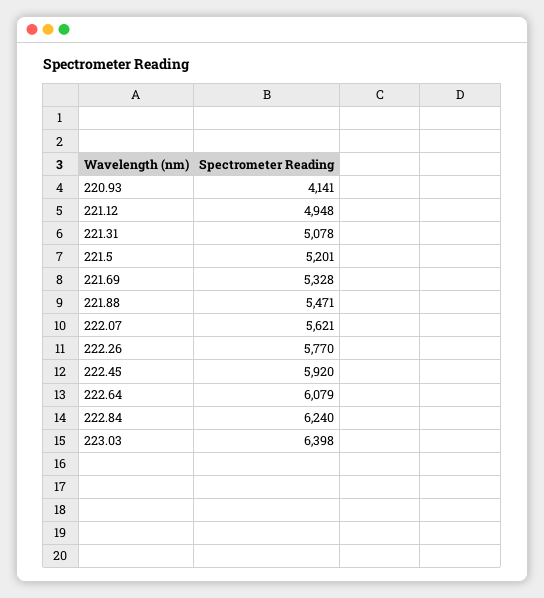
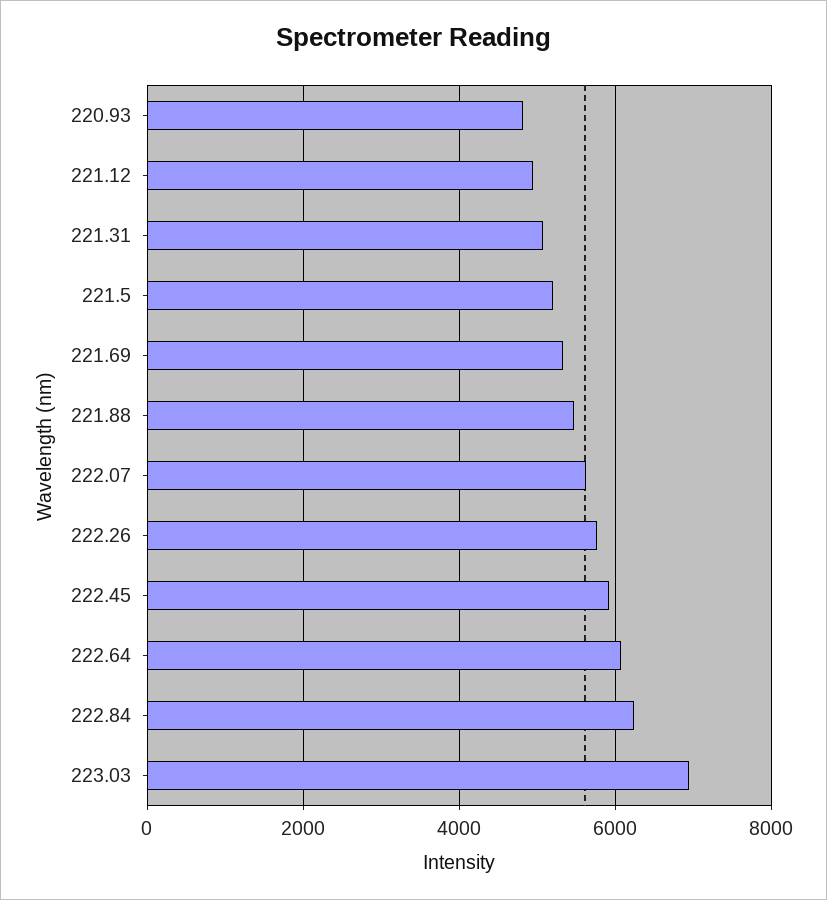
220.93: 4141 -> 4800
223.03: 6398 -> 7000

